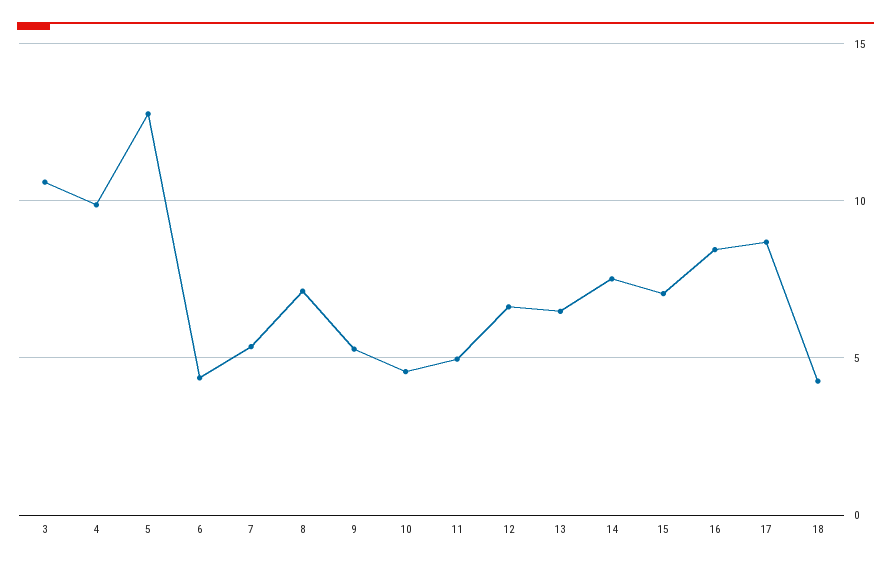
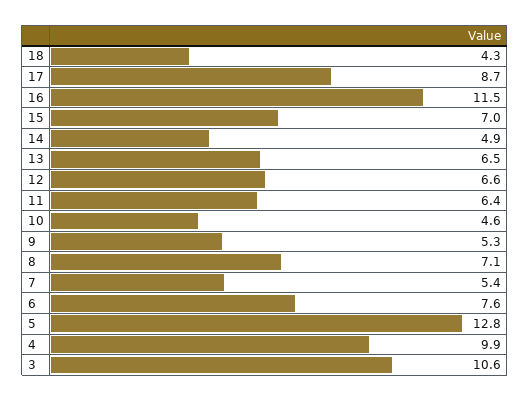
6: 4.5 -> 7.6
11: 5 -> 6.4
14: 7.5 -> 4.9
16: 8.5 -> 11.5

